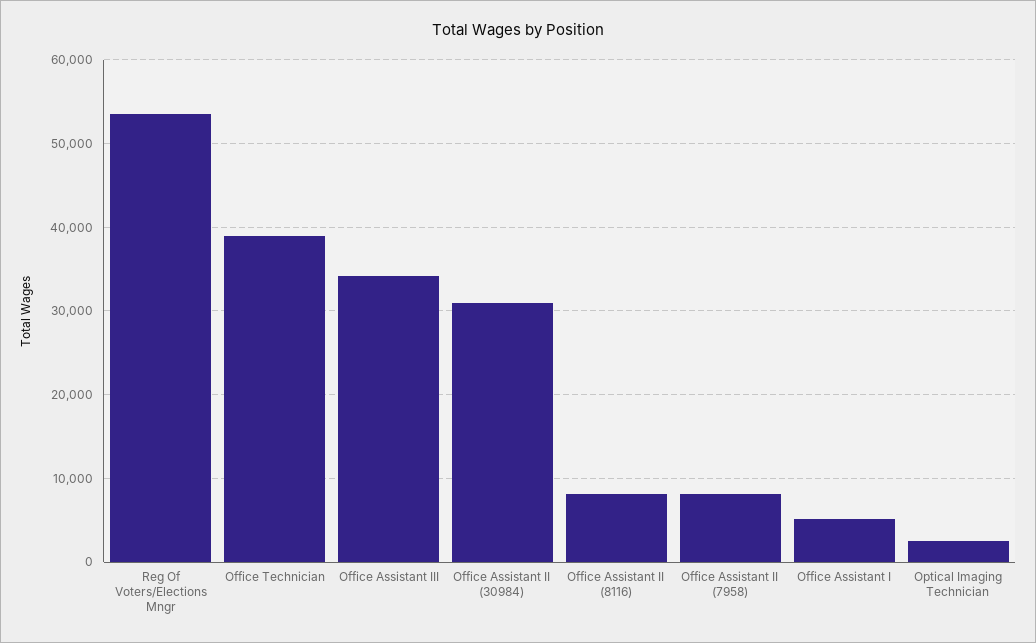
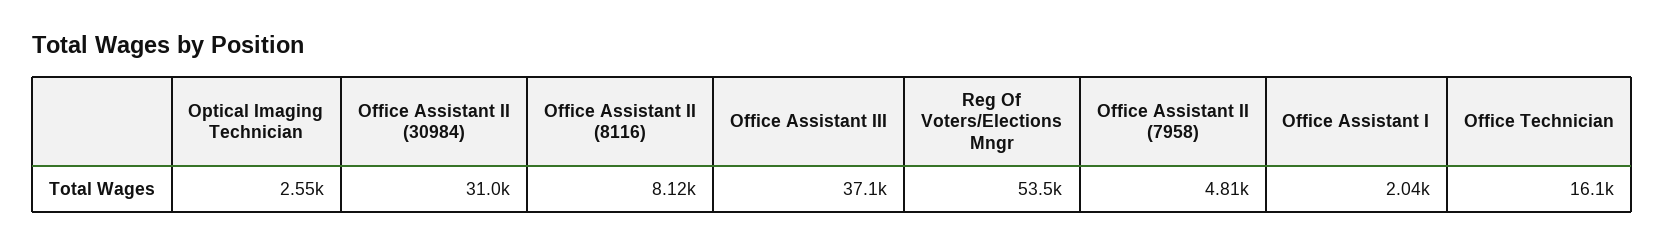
Office Technician: 39000 -> 16100
Office Assistant III: 34000 -> 37100
Office Assistant II (7958): 8000 -> 4810
Office Assistant I: 5000 -> 2040

